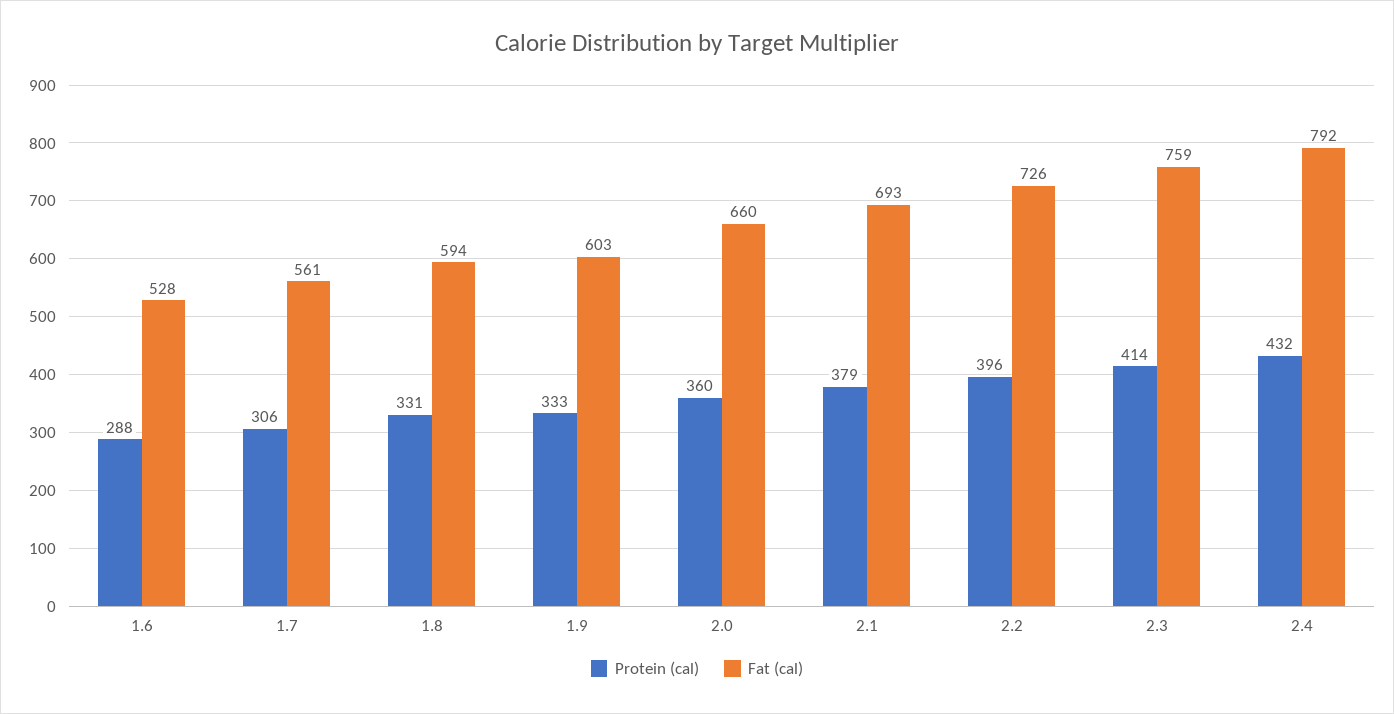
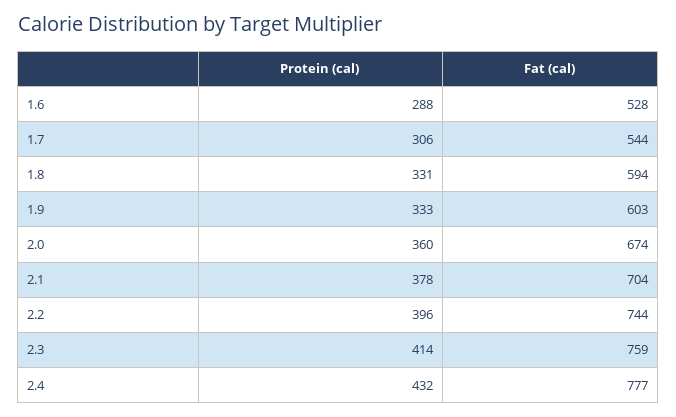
Fat (cal), 1.7: 561 -> 544
Fat (cal), 2.0: 660 -> 674
Protein (cal), 2.1: 379 -> 378
Fat (cal), 2.1: 693 -> 704
Fat (cal), 2.2: 726 -> 744
Fat (cal), 2.4: 792 -> 777

